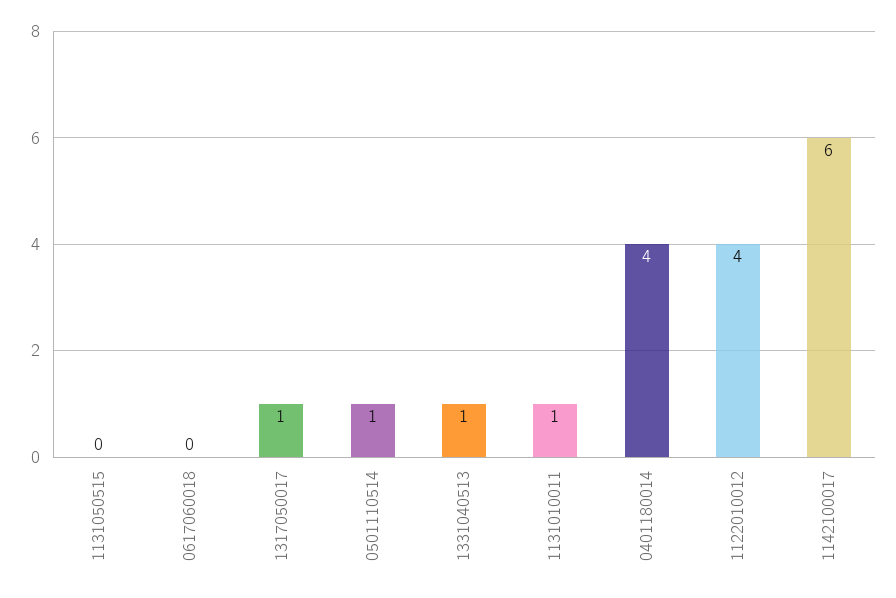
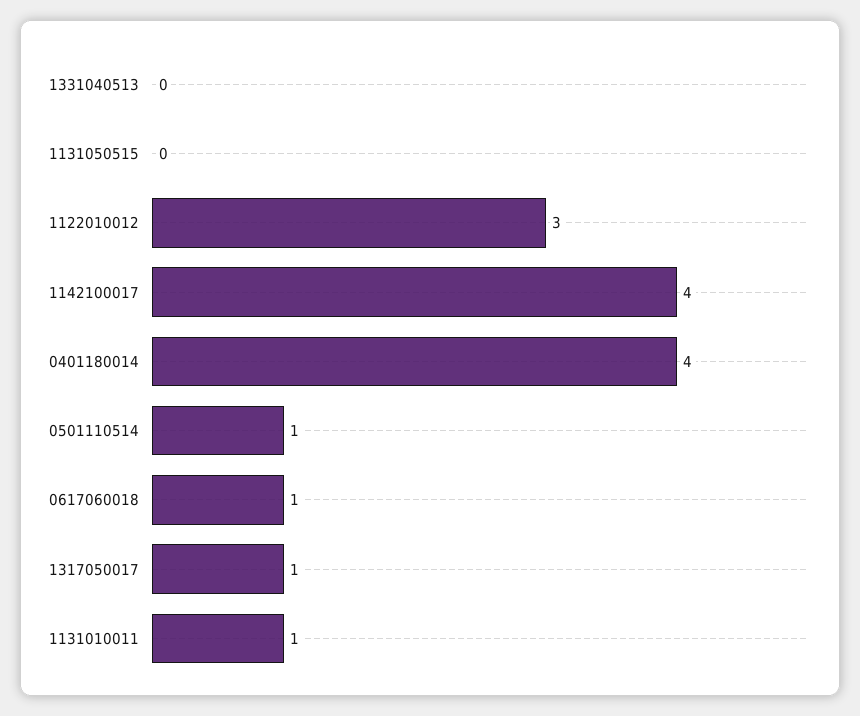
0617060018: 0 -> 1
1331040513: 1 -> 0
1122010012: 4 -> 3
1142100017: 6 -> 4

